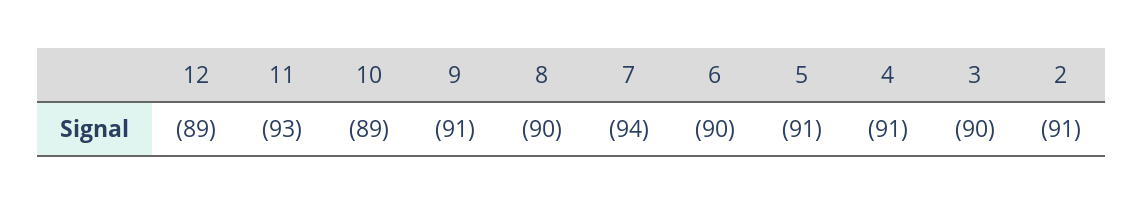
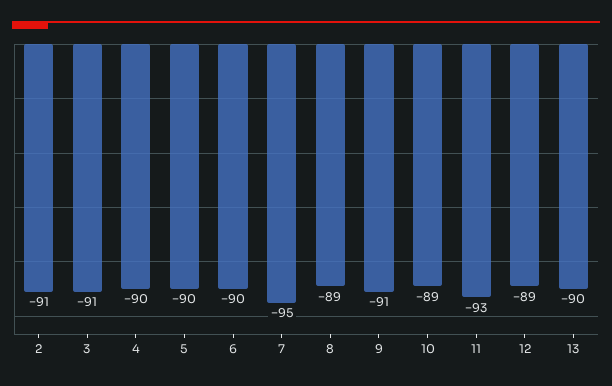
8: -90 -> -89
7: -94 -> -95
5: -91 -> -90
4: -91 -> -90
3: -90 -> -91
13: none -> -90

